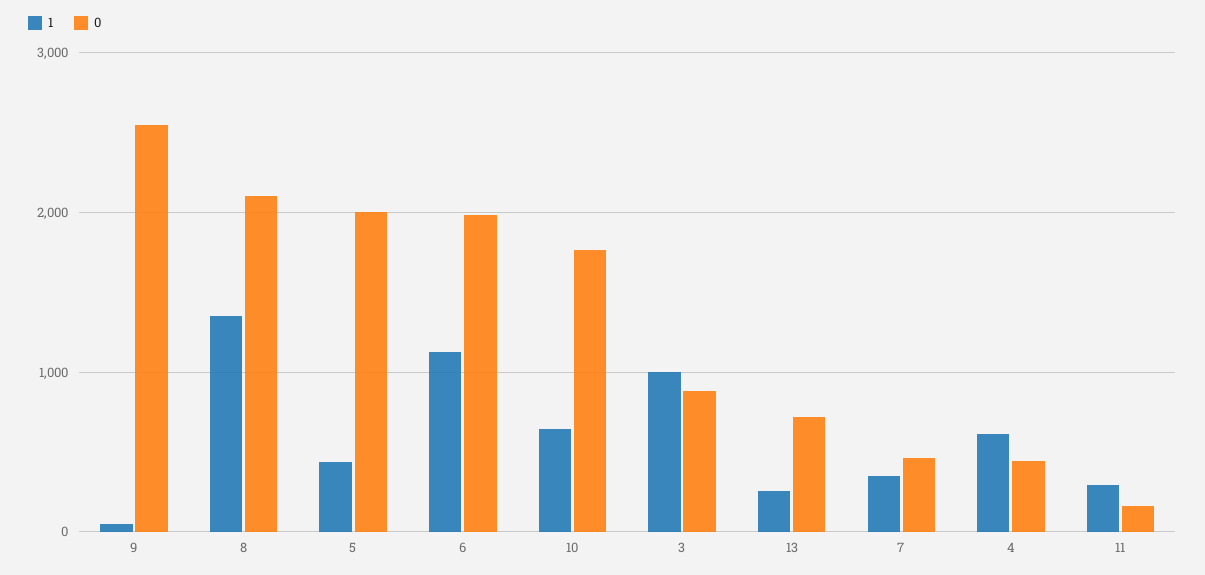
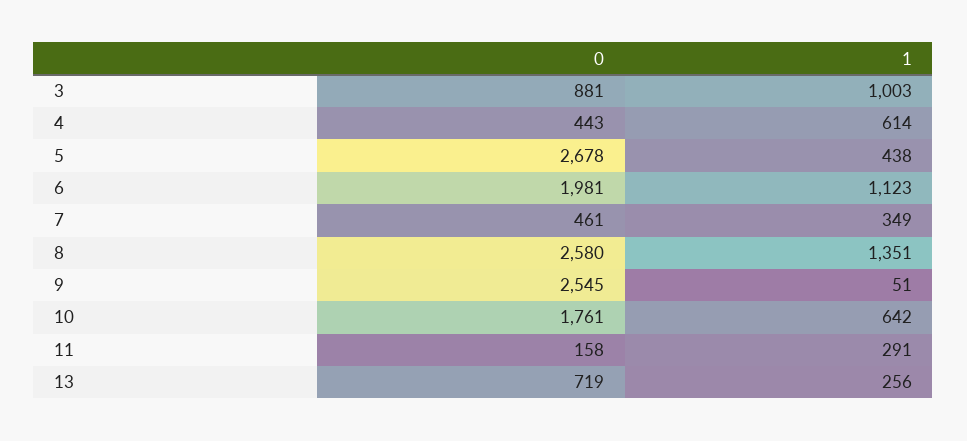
0, 8: 2100 -> 2580
0, 5: 2000 -> 2678

